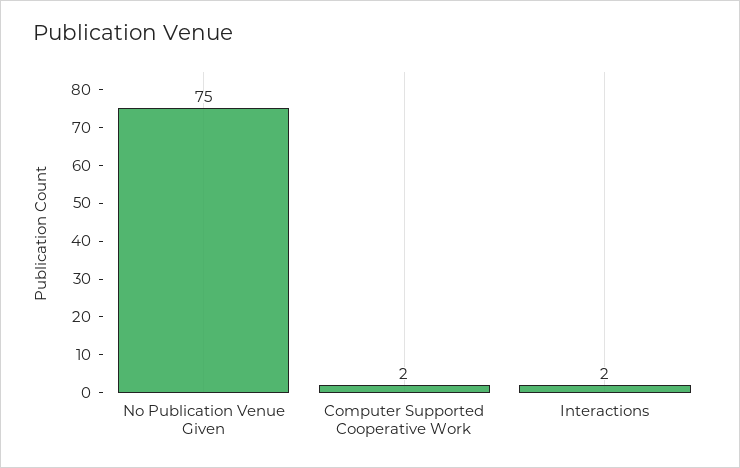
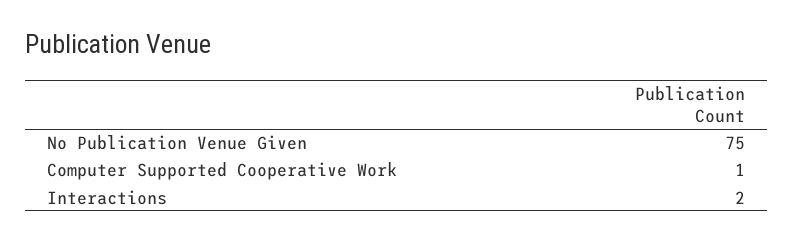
Computer Supported Cooperative Work: 2 -> 1

